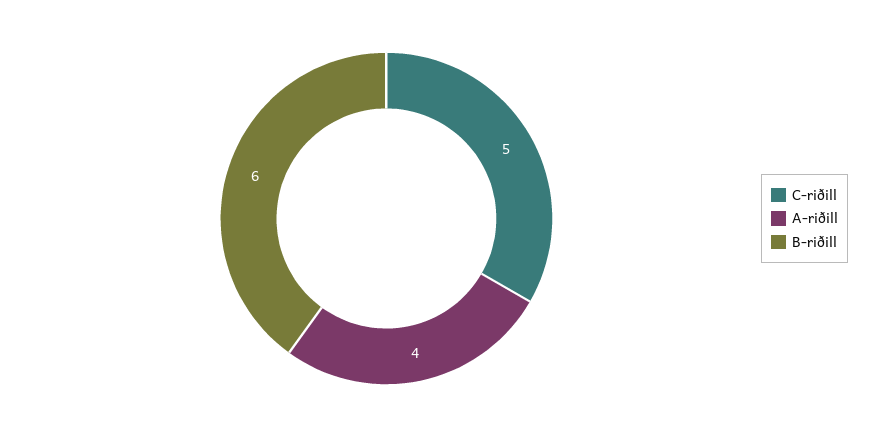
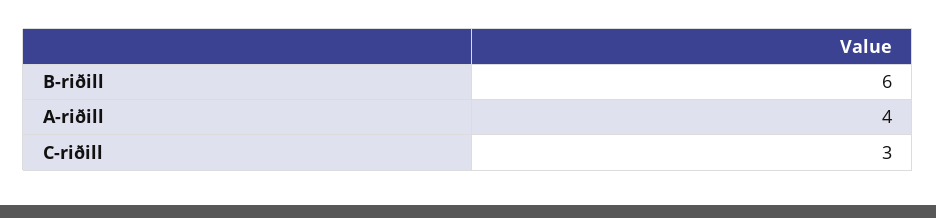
C-riðill: 5 -> 3

